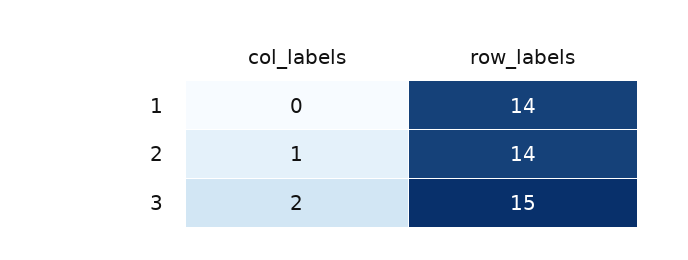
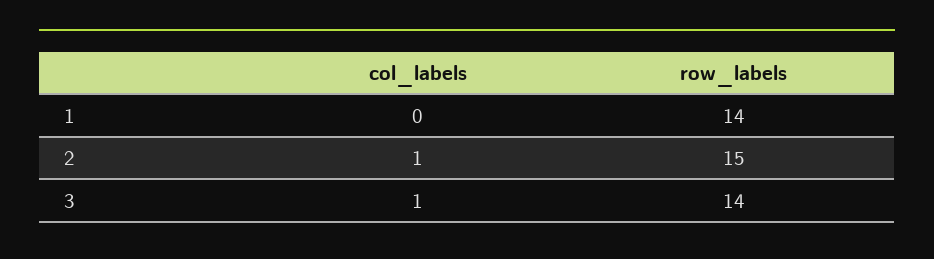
row_labels, 2: 14 -> 15
col_labels, 3: 2 -> 1
row_labels, 3: 15 -> 14

